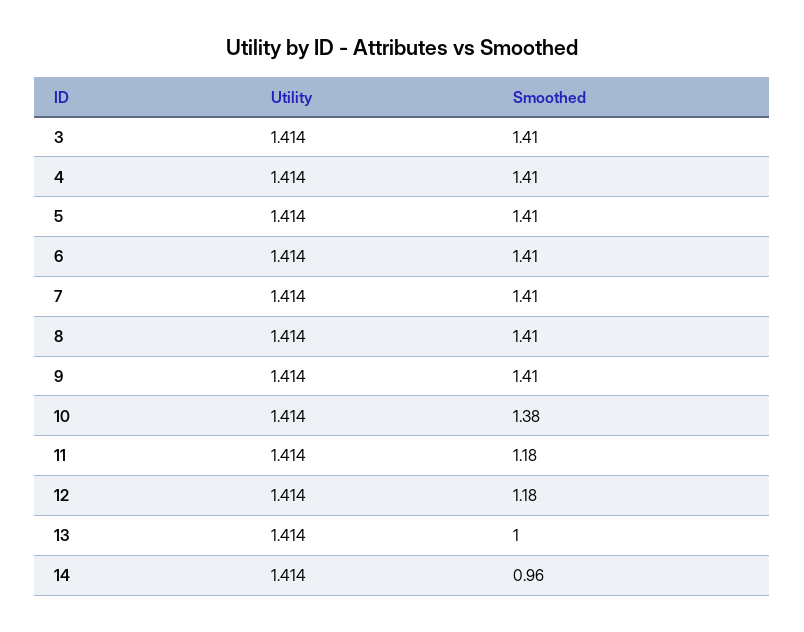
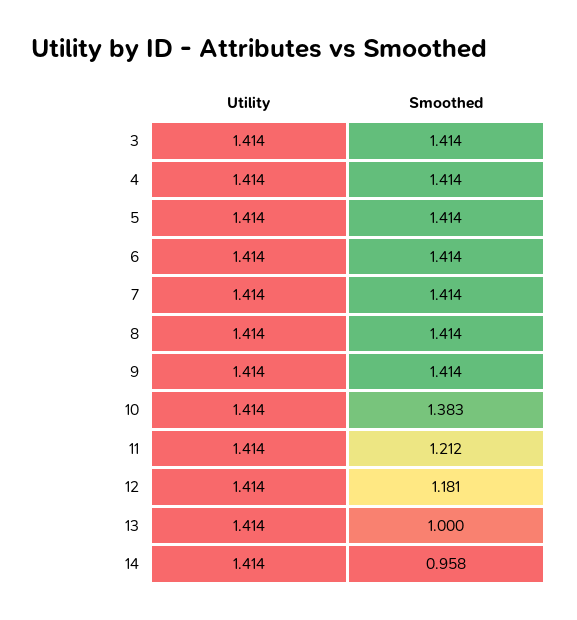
Smoothed, 11: 1.18 -> 1.212

